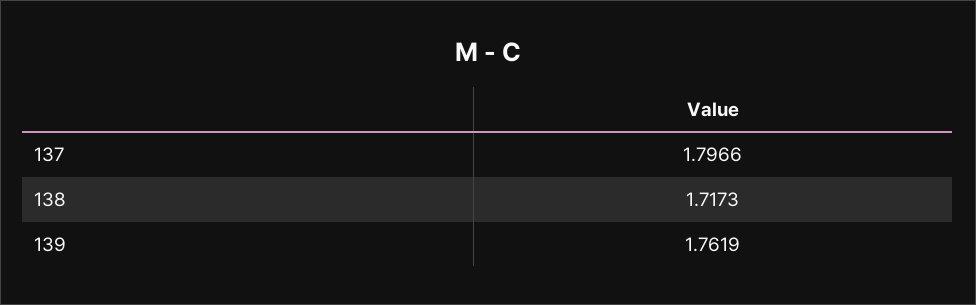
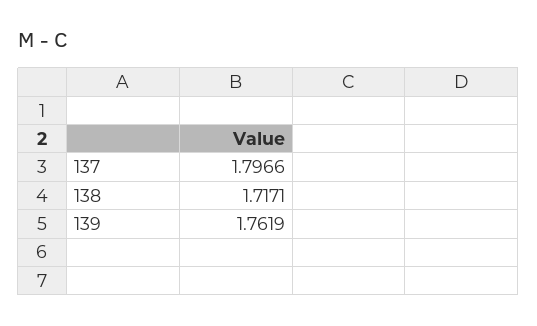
138: 1.7173 -> 1.7171

